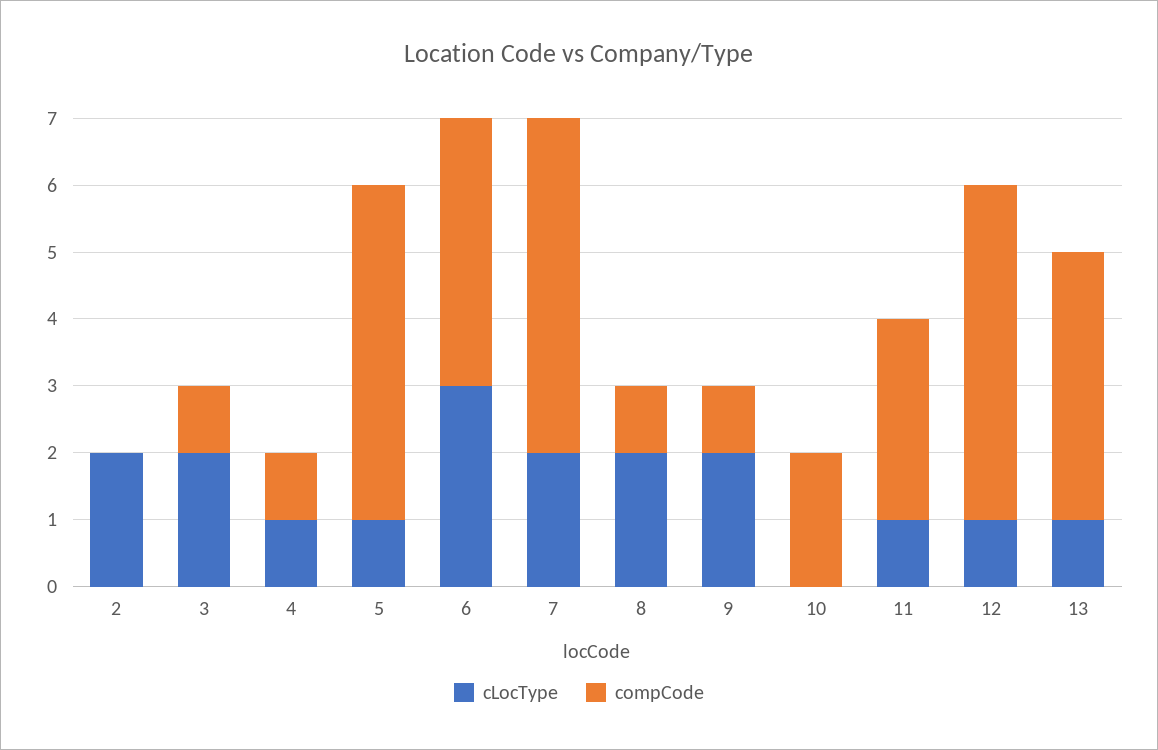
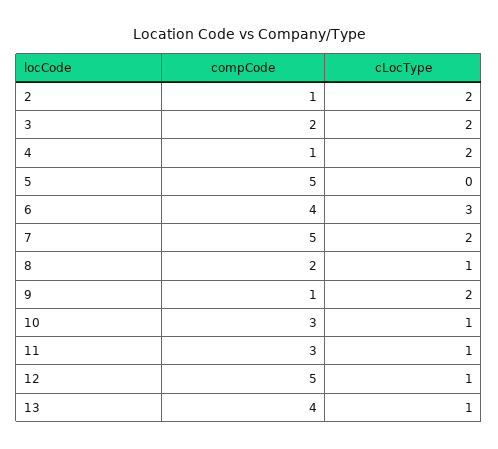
compCode, 2: 0 -> 1
compCode, 3: 1 -> 2
cLocType, 4: 1 -> 2
cLocType, 5: 1 -> 0
cLocType, 8: 2 -> 1
compCode, 8: 1 -> 2
cLocType, 10: 0 -> 1
compCode, 10: 2 -> 3

